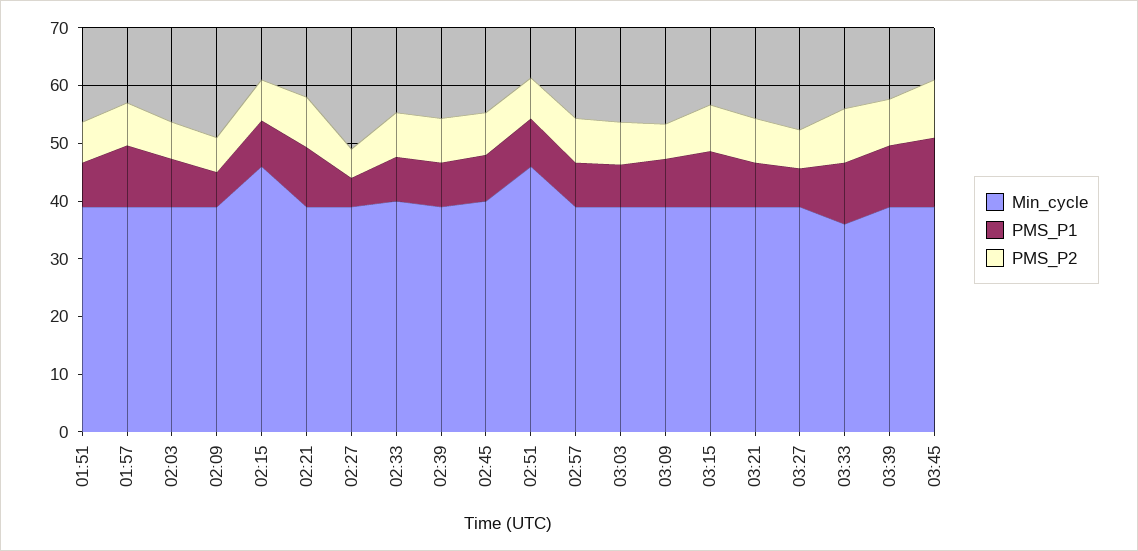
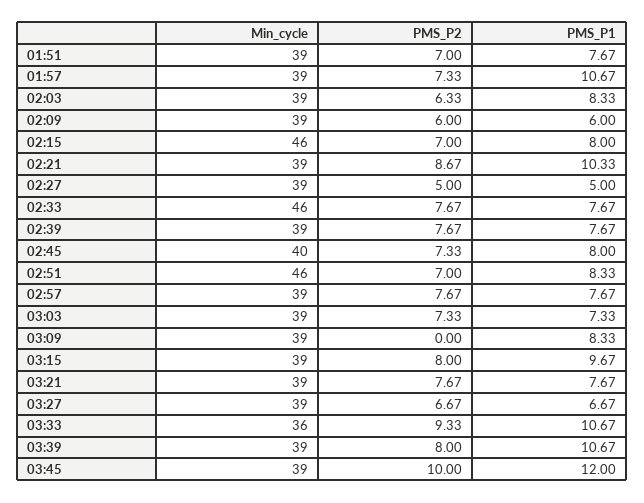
Min_cycle, 02:33: 40 -> 46
PMS_P2, 03:09: 6 -> 0

